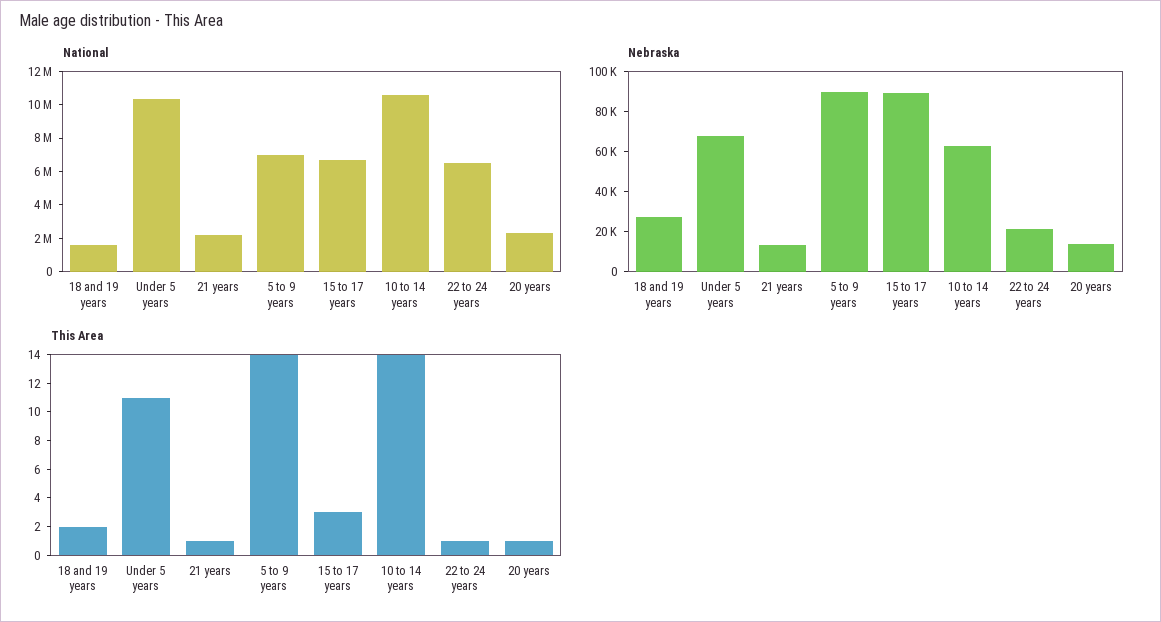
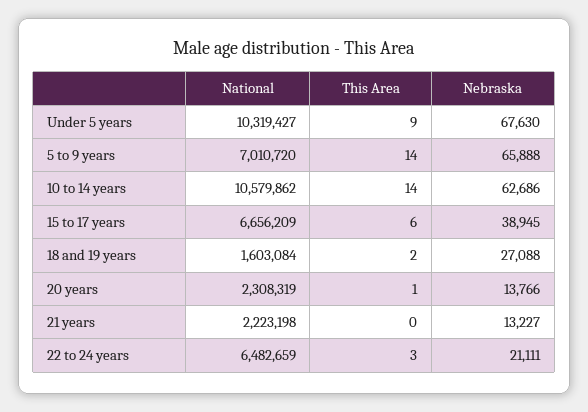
Nebraska, 5 to 9 years: 90000 -> 65888
Nebraska, 15 to 17 years: 90000 -> 38945
This Area, Under 5 years: 11 -> 9
This Area, 21 years: 1 -> 0
This Area, 15 to 17 years: 3 -> 6
This Area, 22 to 24 years: 1 -> 3

